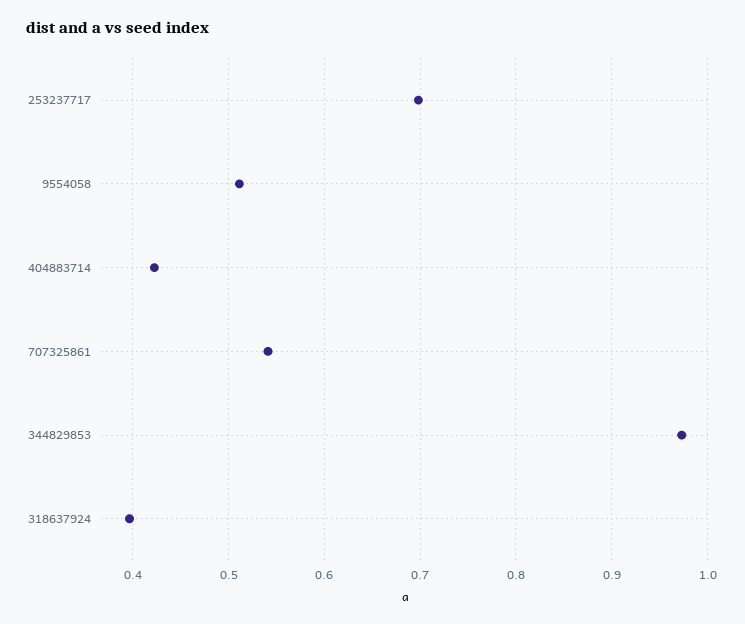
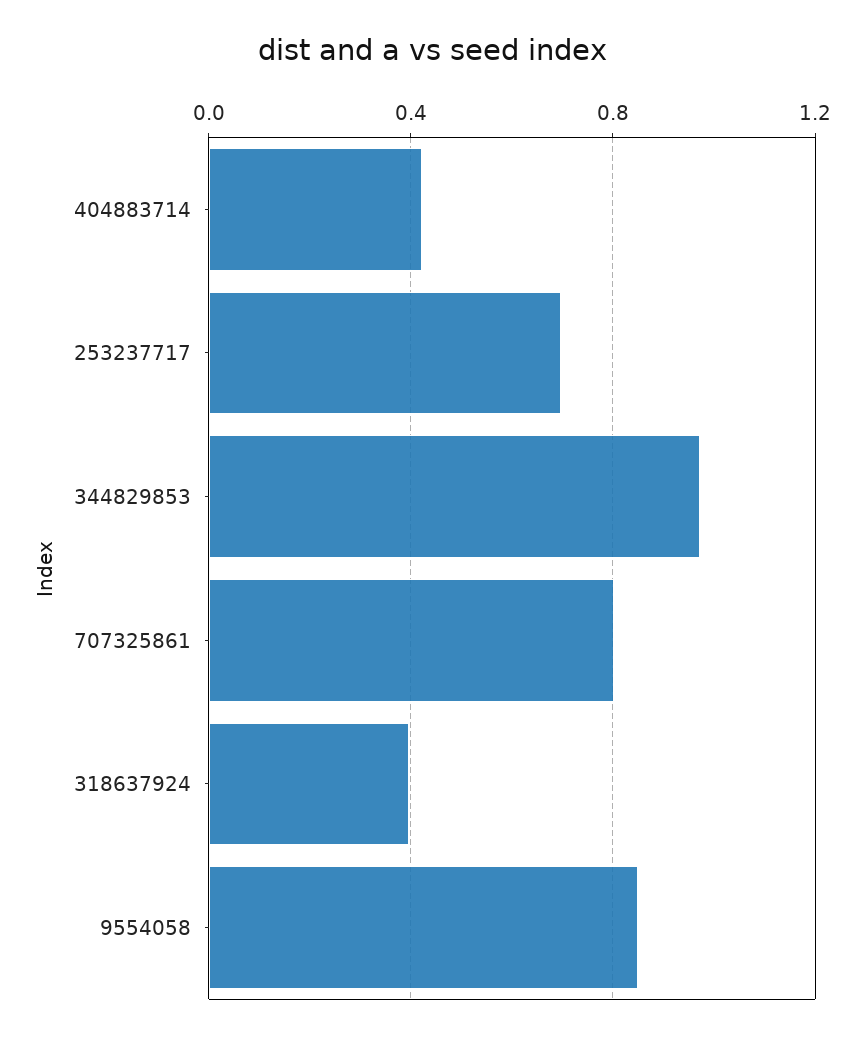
9554058: 0.51 -> 0.85
707325861: 0.54 -> 0.8

